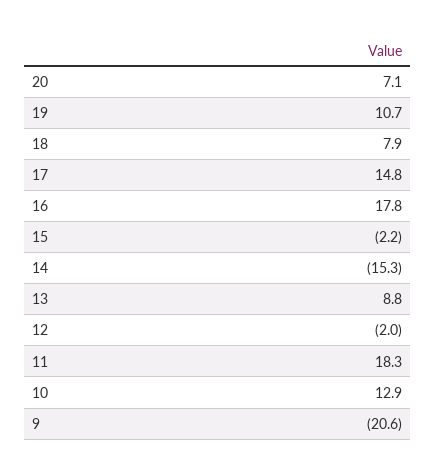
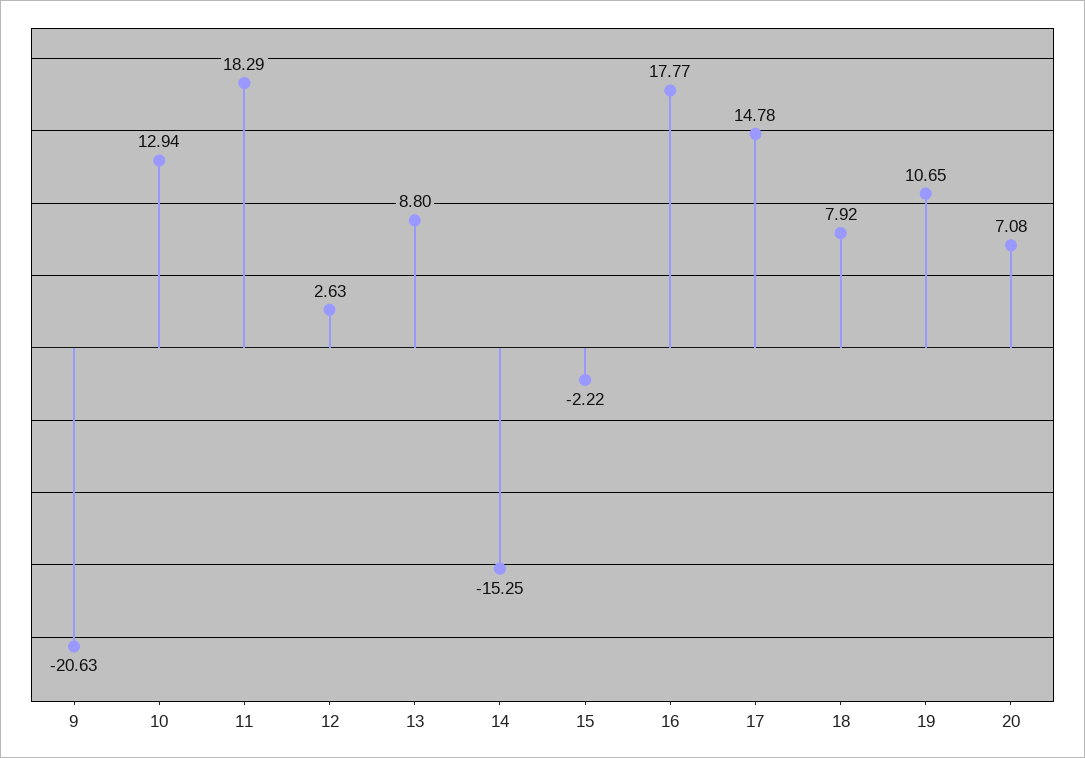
12: -2 -> 2.63

